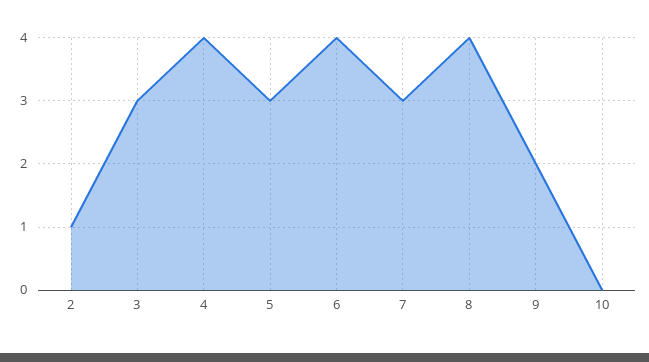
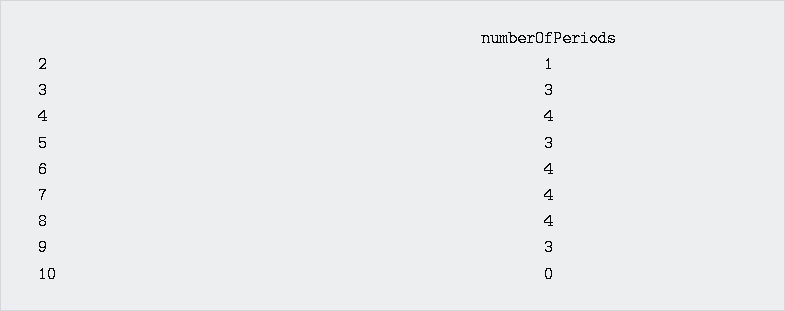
7: 3 -> 4
9: 2 -> 3

